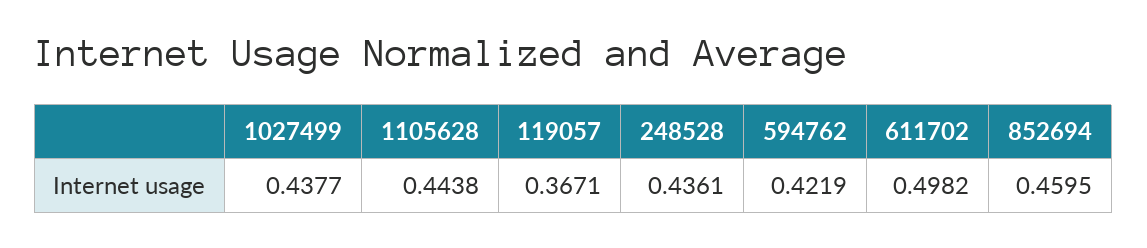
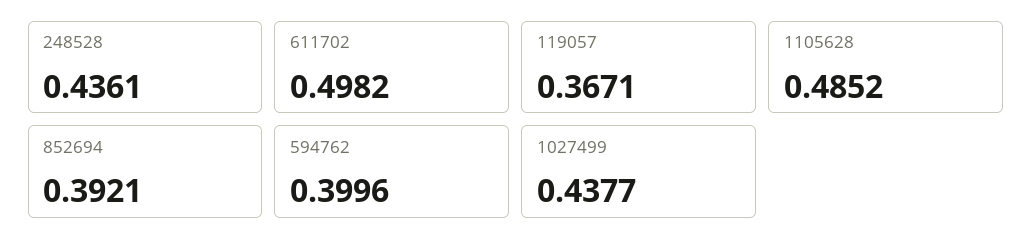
1105628: 0.4438 -> 0.4852
594762: 0.4219 -> 0.3996
852694: 0.4595 -> 0.3921

